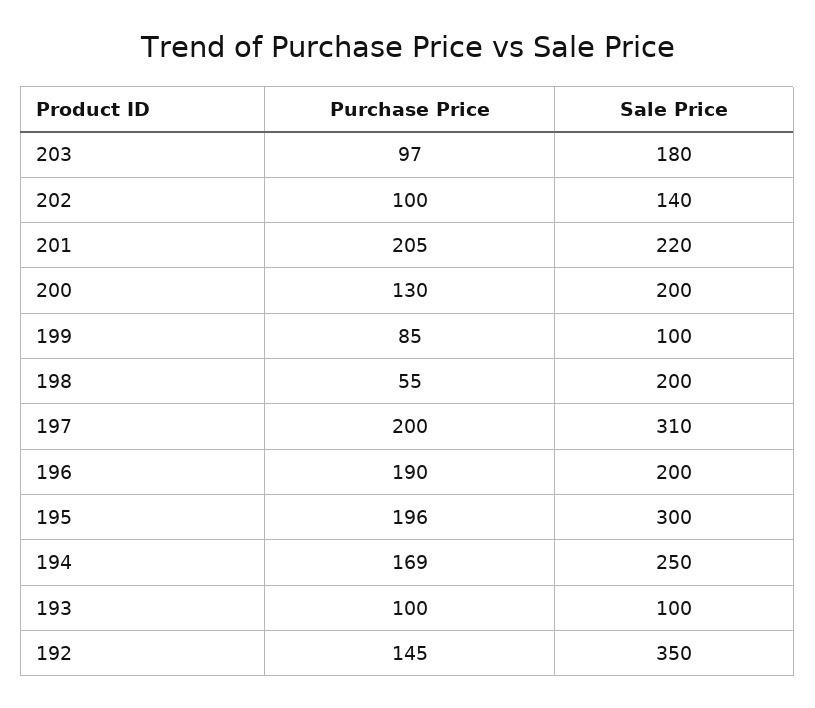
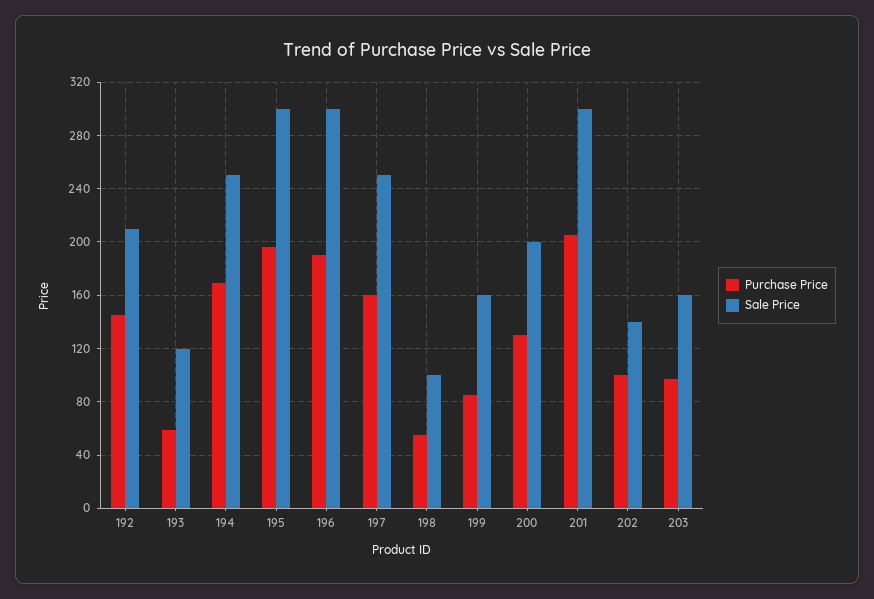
Sale Price, 203: 180 -> 160
Sale Price, 201: 220 -> 300
Sale Price, 199: 100 -> 160
Sale Price, 198: 200 -> 100
Purchase Price, 197: 200 -> 160
Sale Price, 197: 310 -> 250
Sale Price, 196: 200 -> 300
Purchase Price, 193: 100 -> 60
Sale Price, 193: 100 -> 120
Sale Price, 192: 350 -> 210

